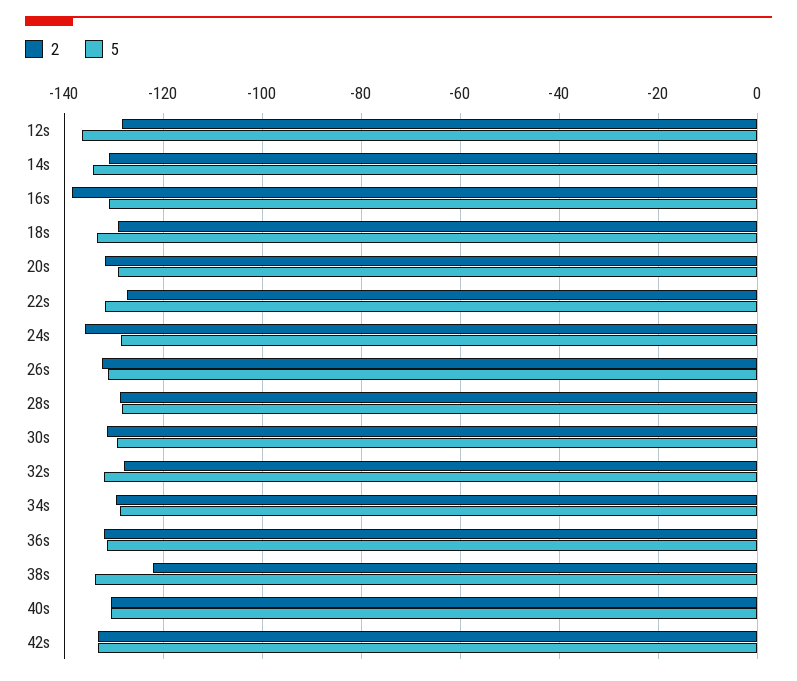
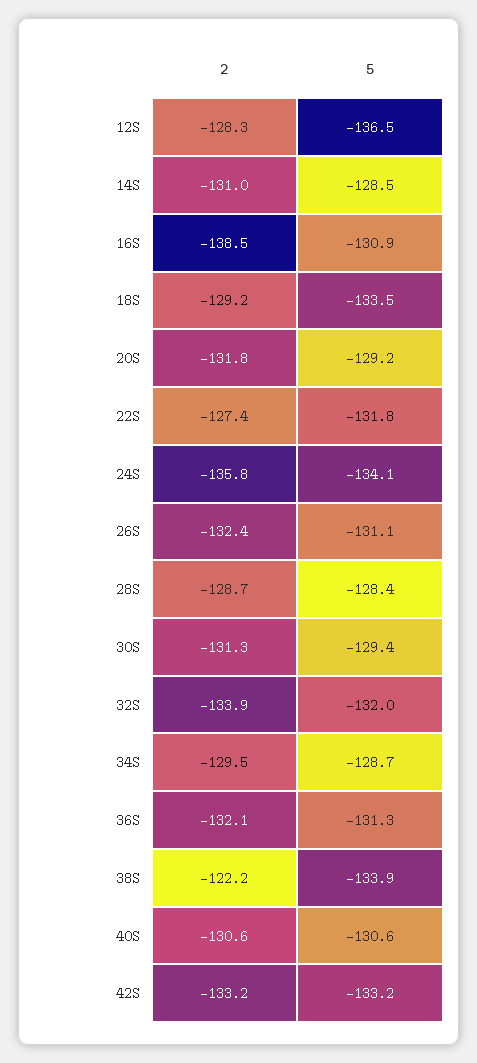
5, 14s: -134 -> -128.5
5, 24s: -128 -> -134.1
2, 32s: -128 -> -133.9

